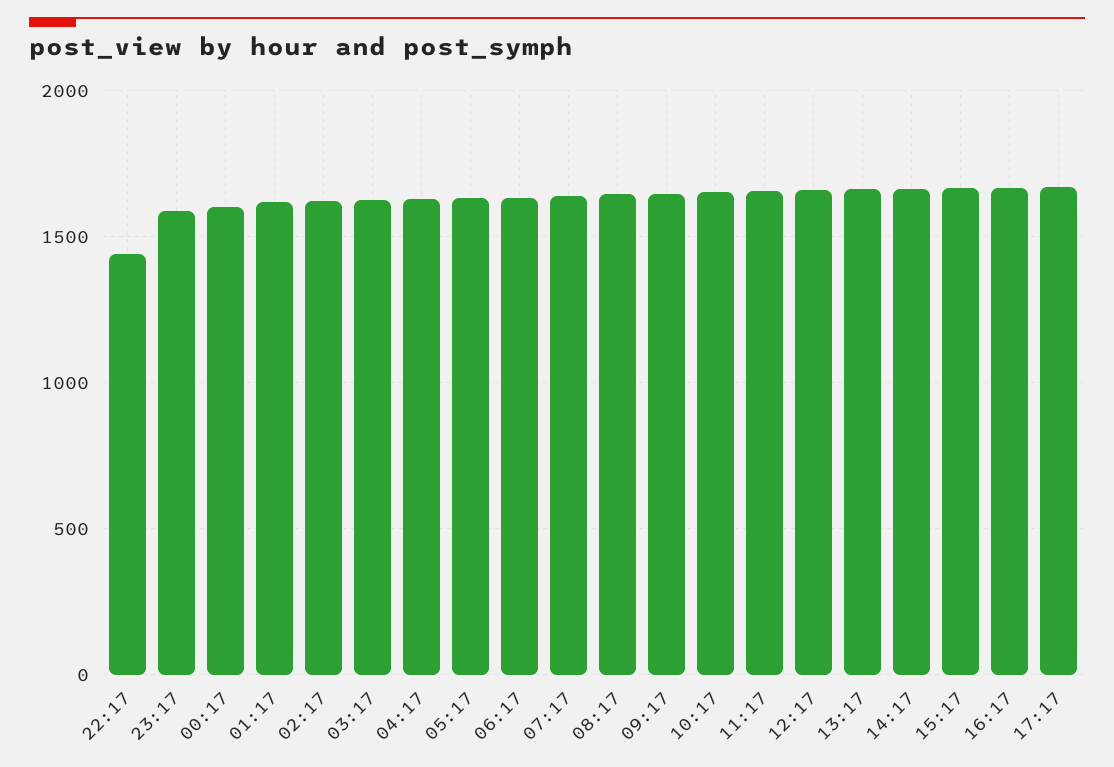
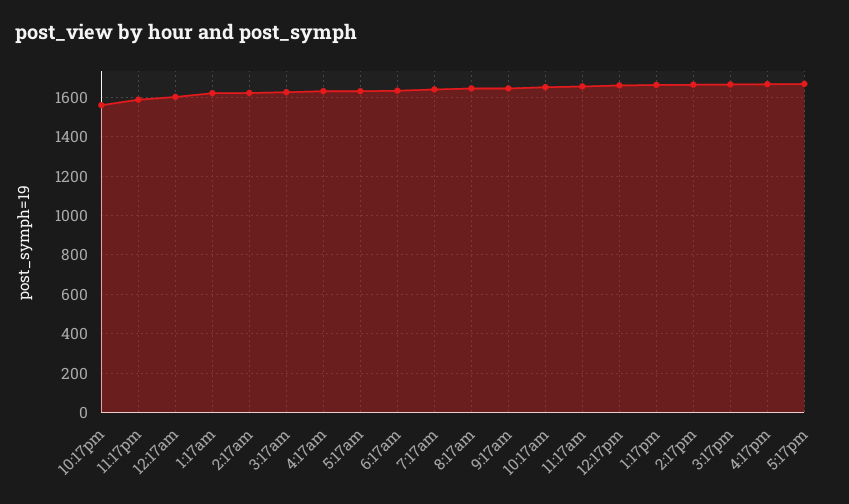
22:17: 1450 -> 1550

